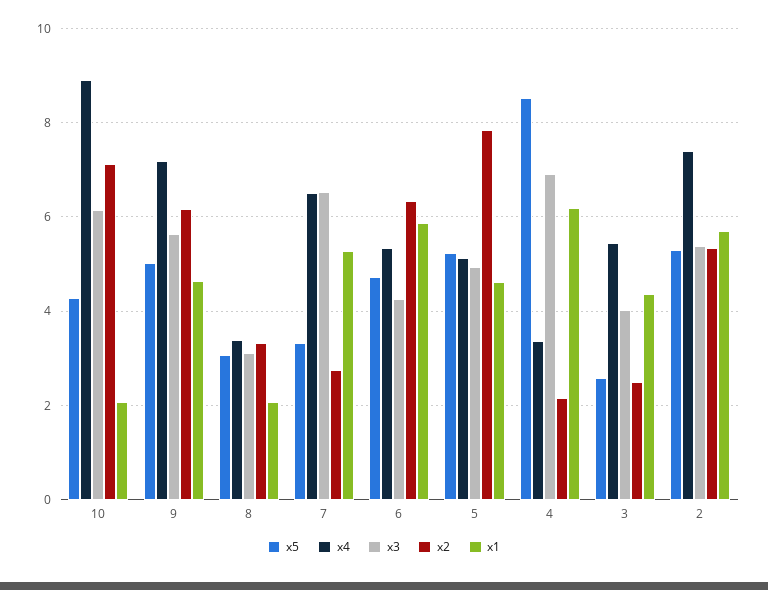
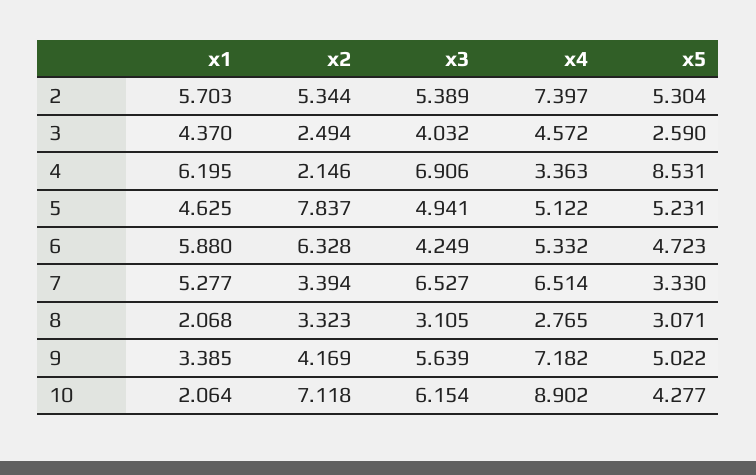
x2, 9: 6.2 -> 4.169
x1, 9: 4.6 -> 3.385
x4, 8: 3.4 -> 2.765
x2, 7: 2.8 -> 3.394
x4, 3: 5.4 -> 4.572

